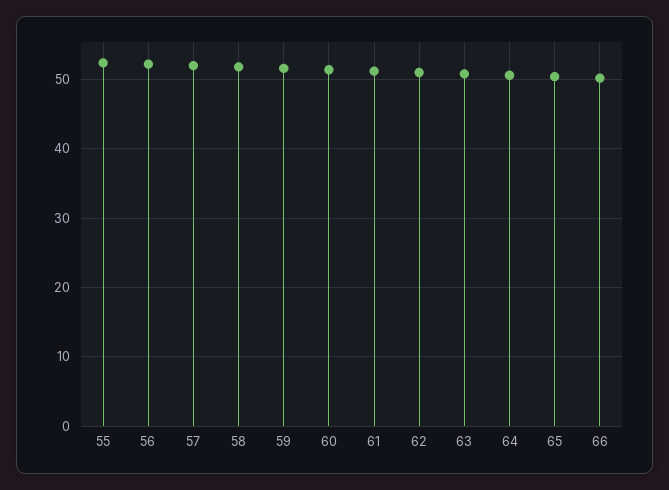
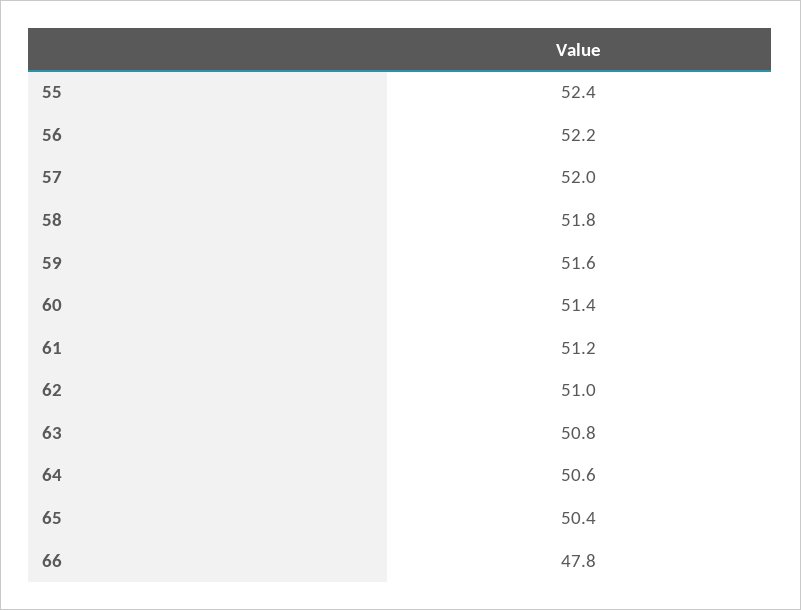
66: 50 -> 47.8

